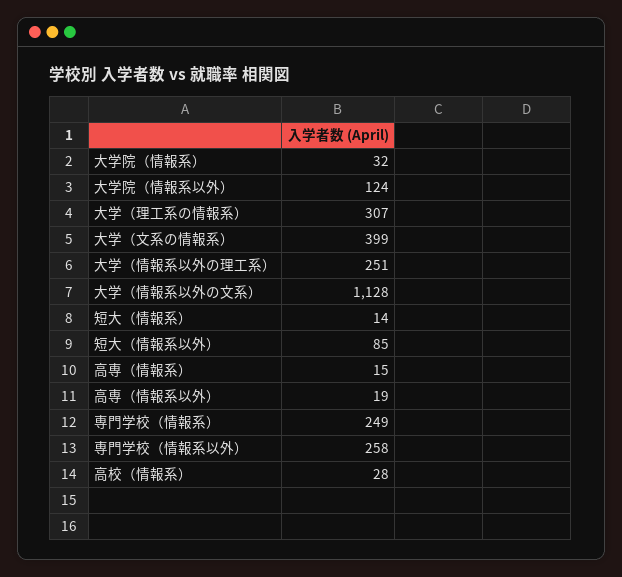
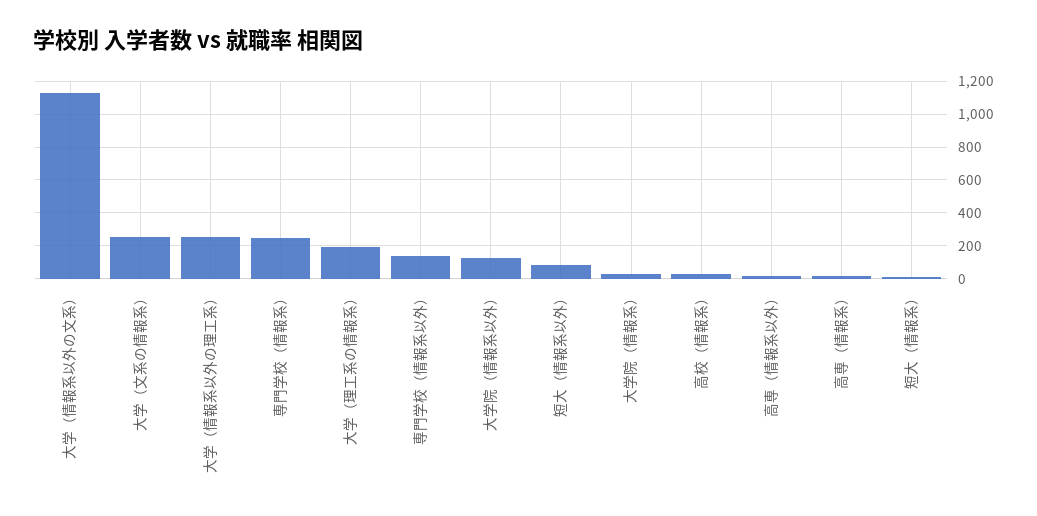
大学（理工系の情報系）: 307 -> 200
大学（文系の情報系）: 399 -> 250
専門学校（情報系以外）: 258 -> 150

